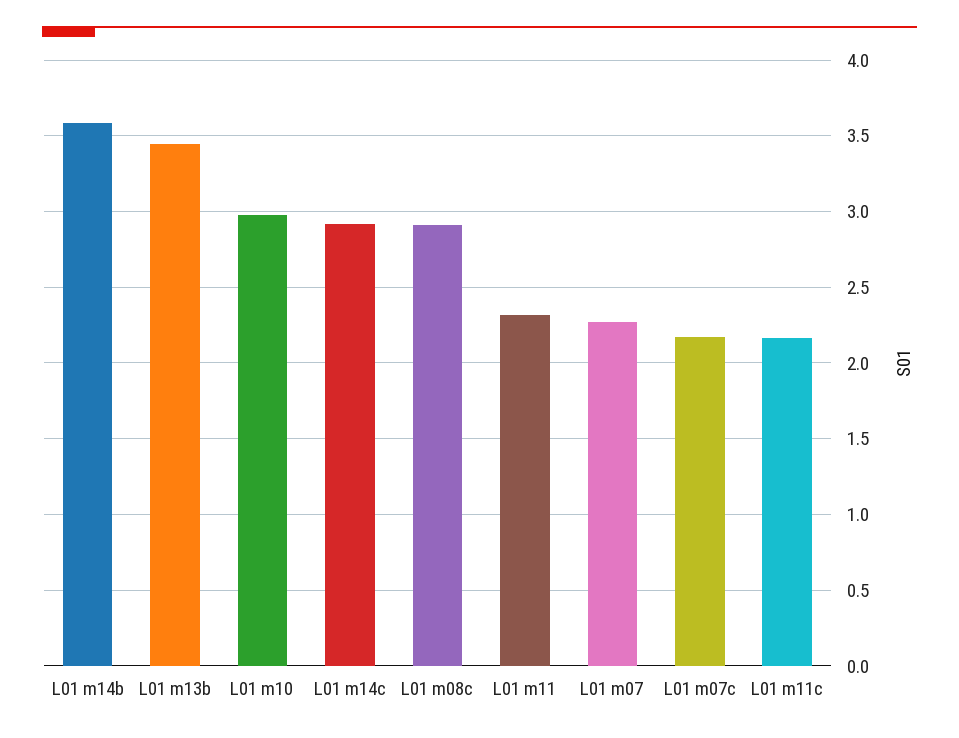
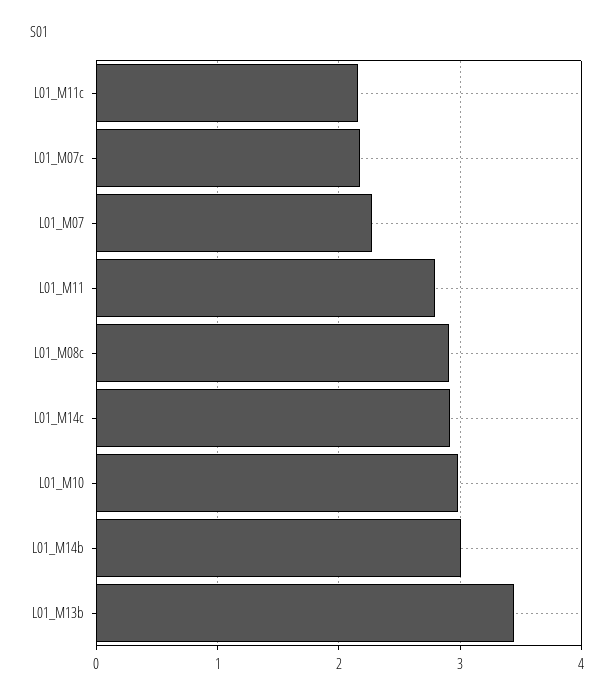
L01 m14b: 3.6 -> 3
L01 m11: 2.3 -> 2.8

